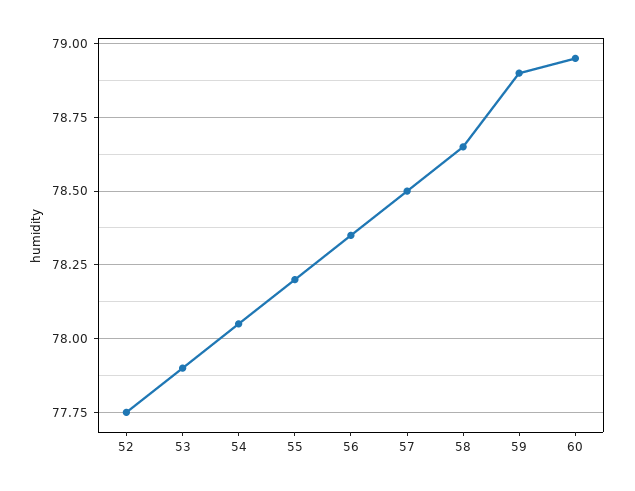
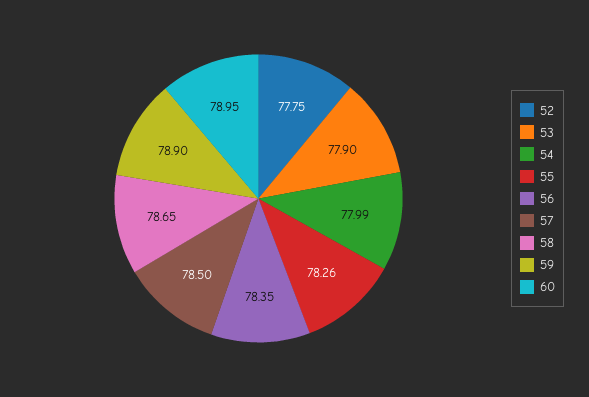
54: 78.05 -> 77.99
55: 78.2 -> 78.26

